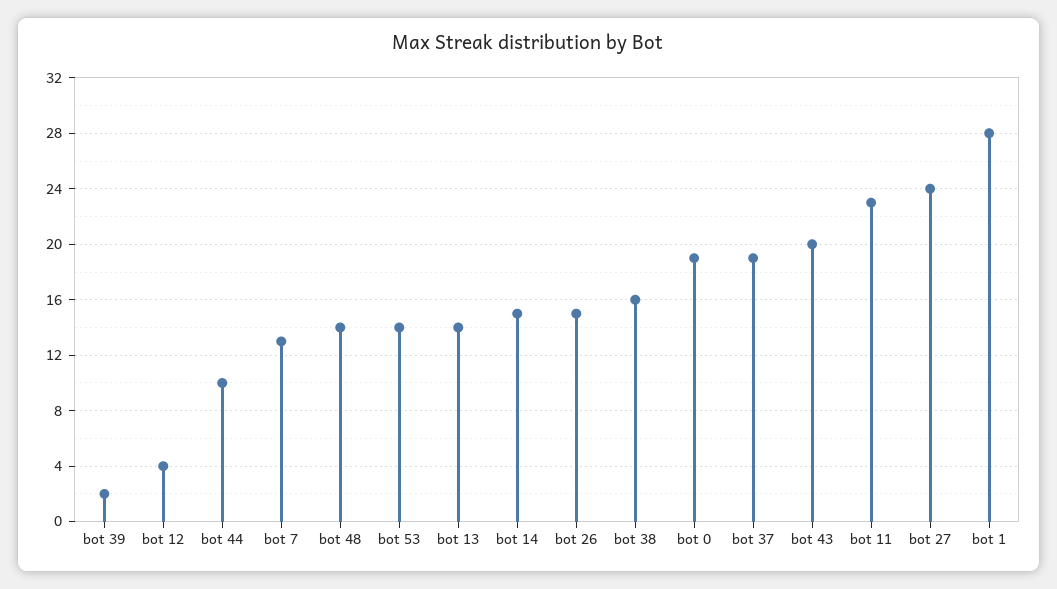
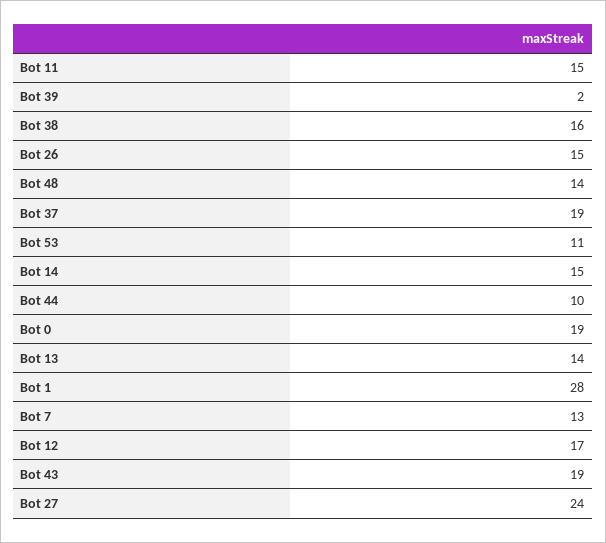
bot 12: 4 -> 17
bot 53: 14 -> 11
bot 43: 20 -> 19
bot 11: 23 -> 15

